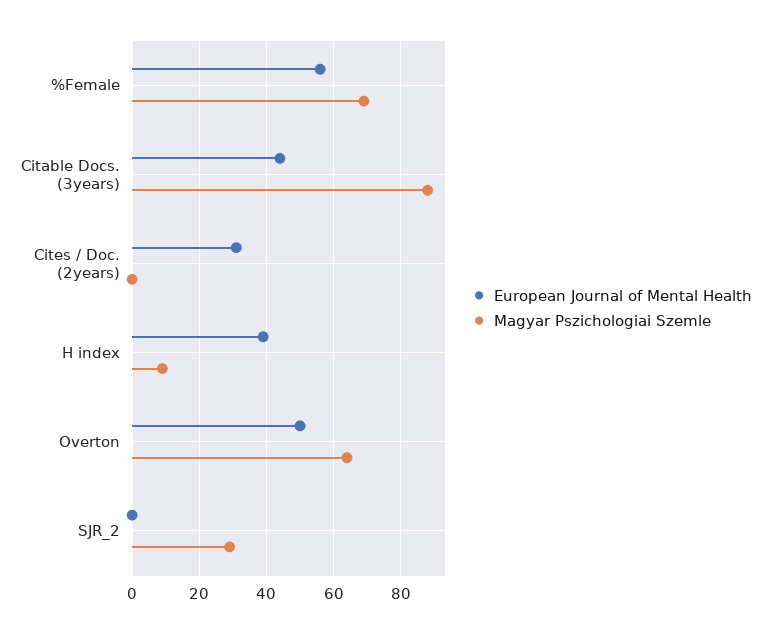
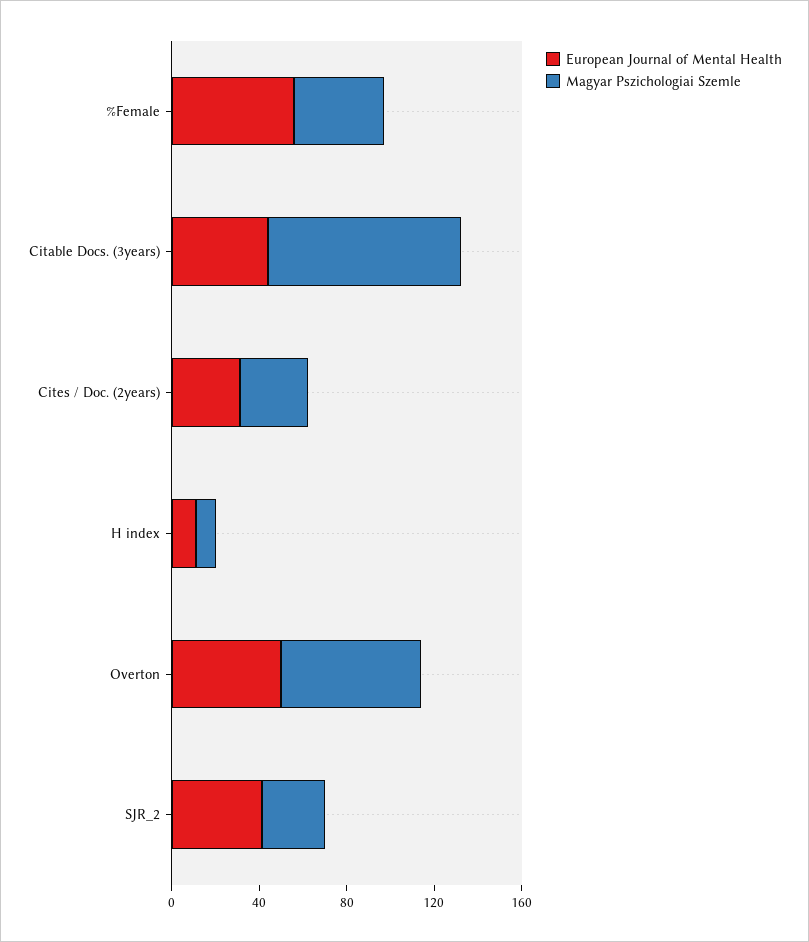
Magyar Pszichologiai Szemle, %Female: 70 -> 40
Magyar Pszichologiai Szemle, Cites / Doc. (2years): 0 -> 30
European Journal of Mental Health, H index: 40 -> 10
European Journal of Mental Health, SJR_2: 0 -> 40

